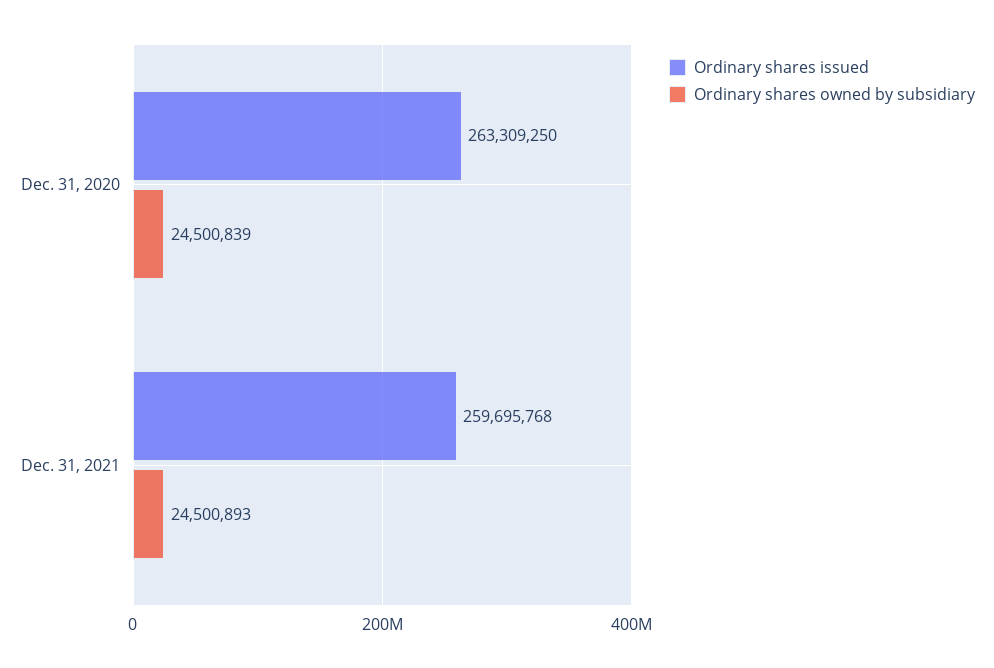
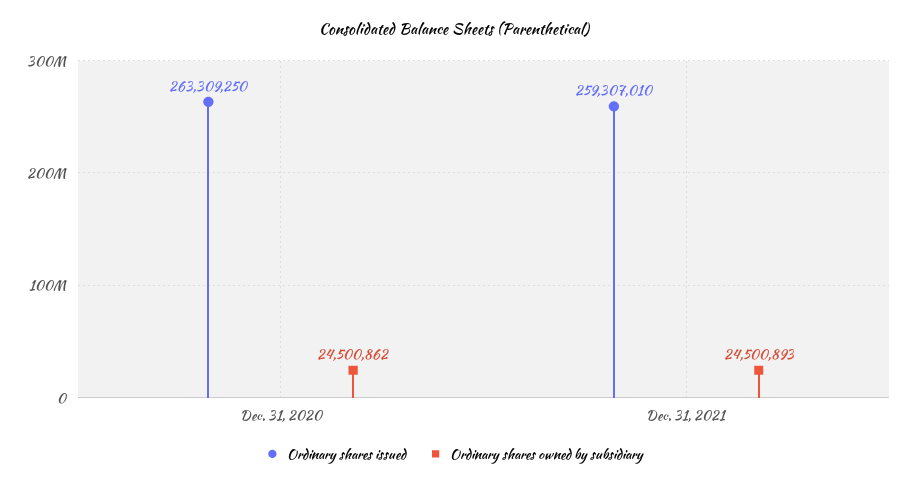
Ordinary shares owned by subsidiary, Dec. 31, 2020: 24500839 -> 24500862
Ordinary shares issued, Dec. 31, 2021: 259695768 -> 259307010

